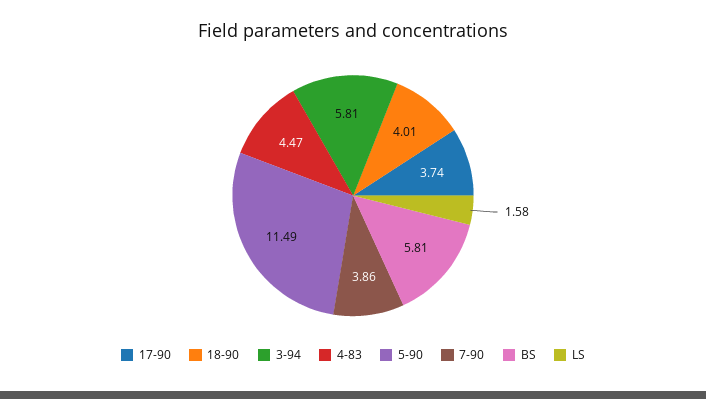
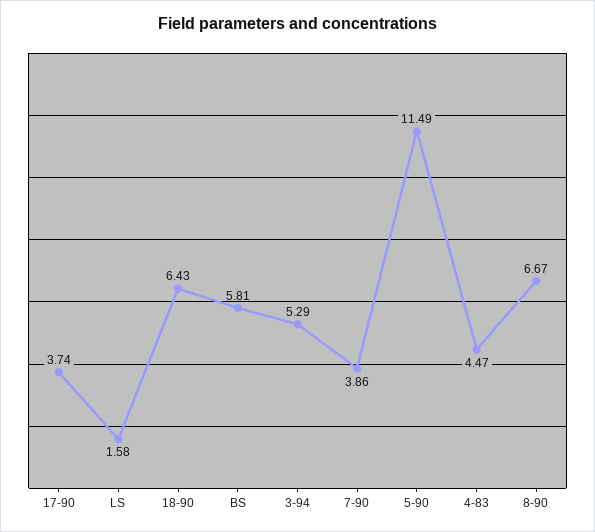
18-90: 4.01 -> 6.43
3-94: 5.81 -> 5.29
8-90: none -> 6.67

